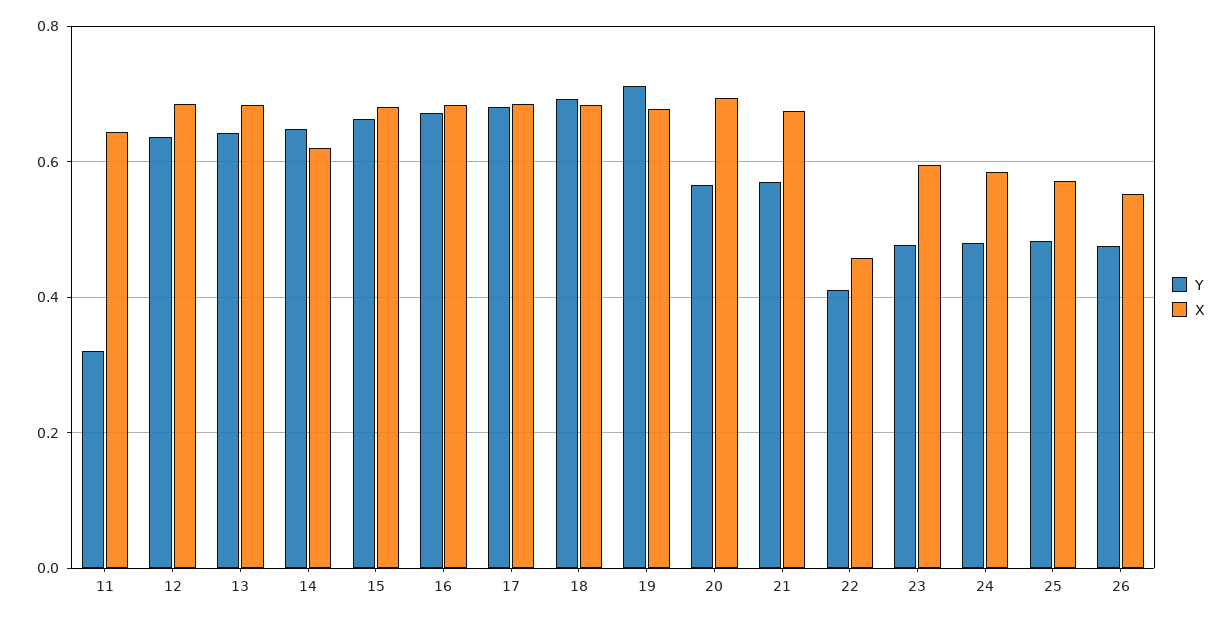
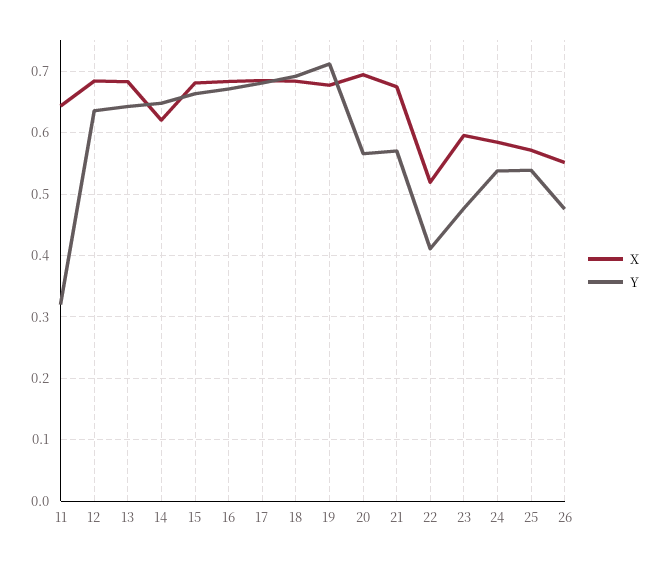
X, 22: 0.46 -> 0.52
Y, 24: 0.48 -> 0.54
Y, 25: 0.48 -> 0.54

